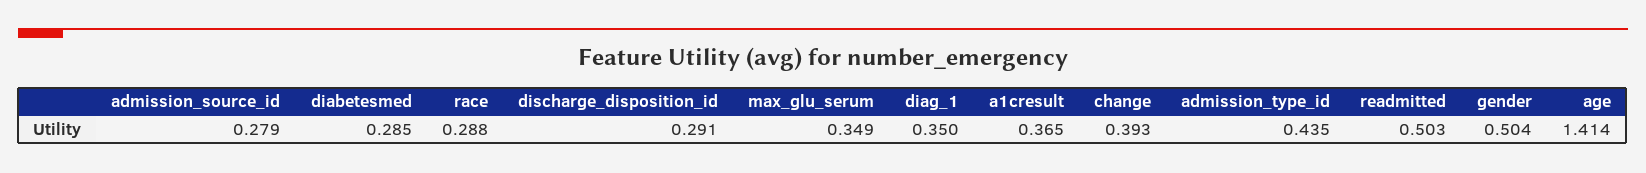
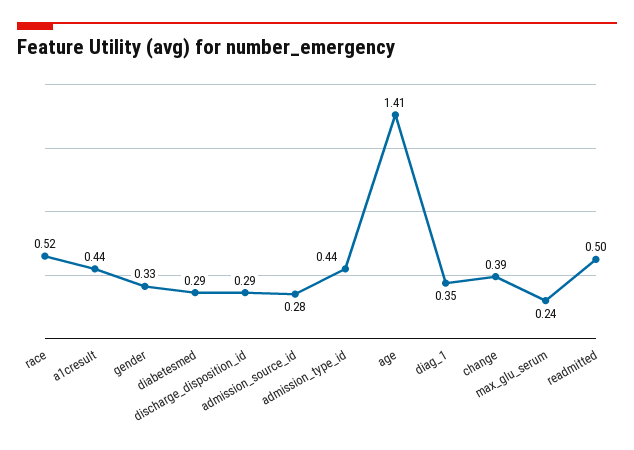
race: 0.288 -> 0.52
max_glu_serum: 0.349 -> 0.24
a1cresult: 0.365 -> 0.44
gender: 0.504 -> 0.33

